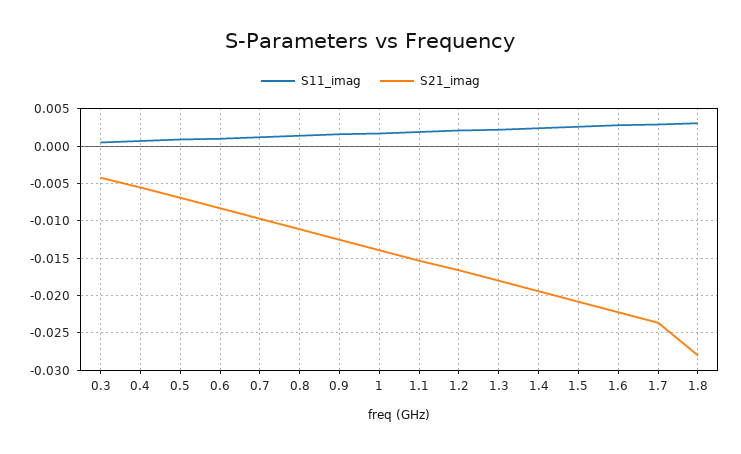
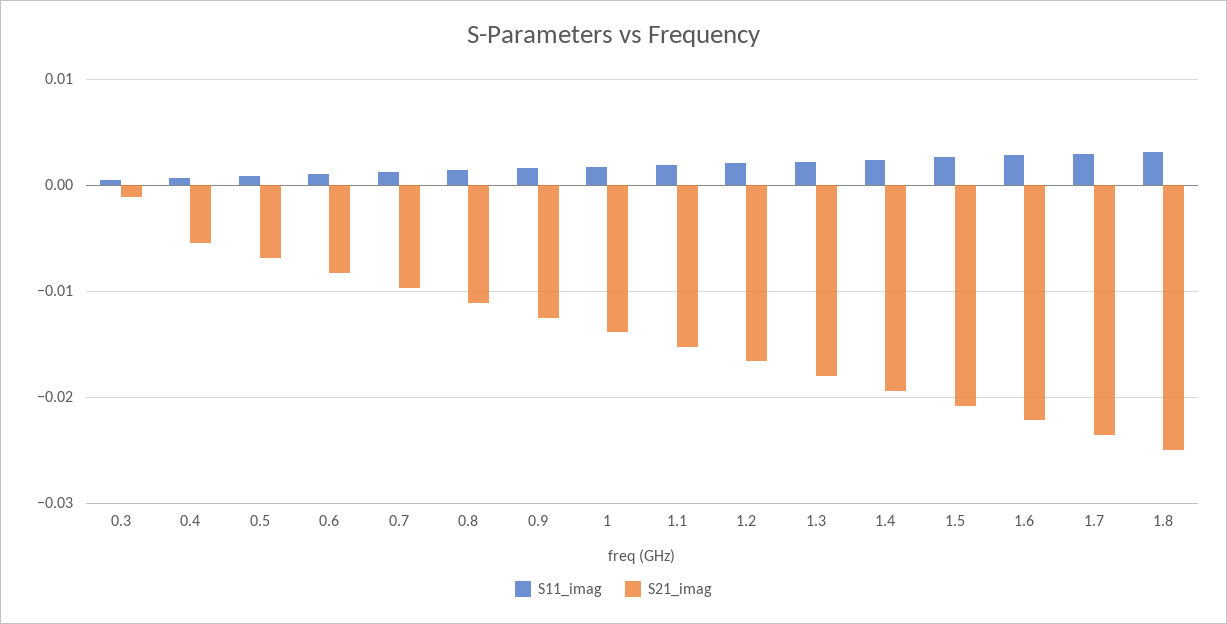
S21_imag, 0.3: -0.004 -> -0.001
S21_imag, 1.8: -0.028 -> -0.025

